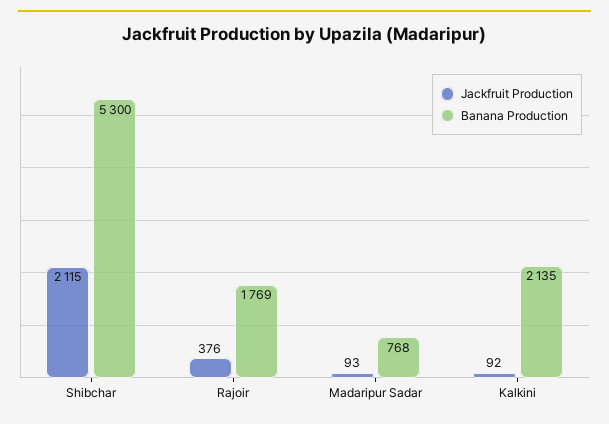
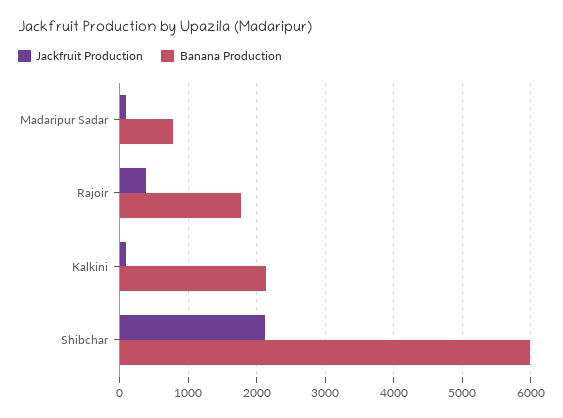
Banana Production, Shibchar: 5300 -> 6000

